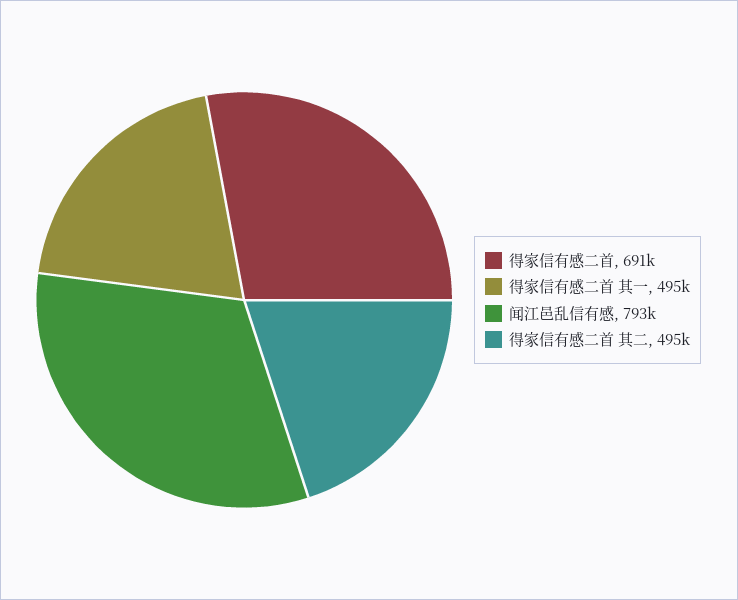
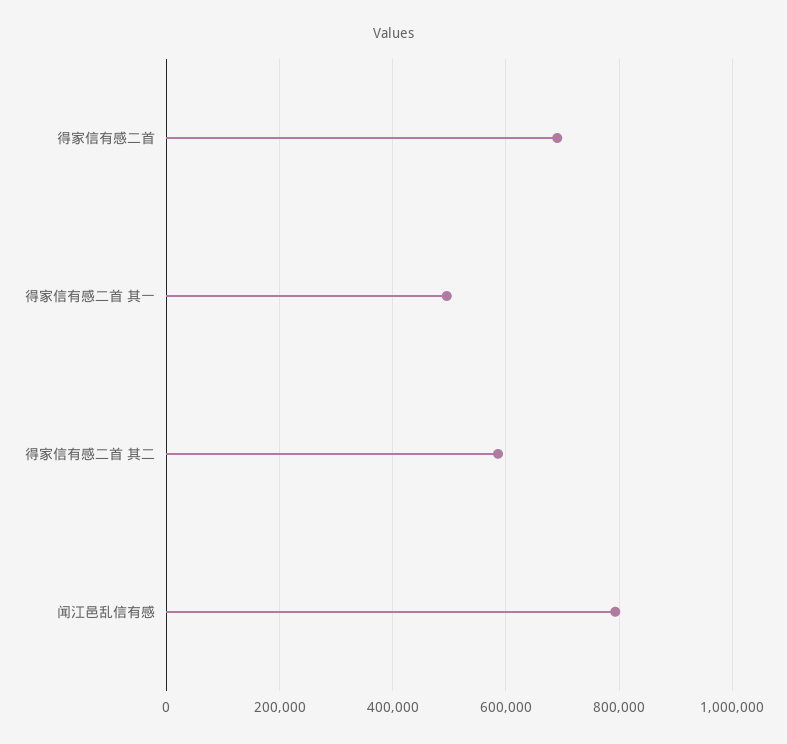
得家信有感二首 其二: 495000 -> 580000

